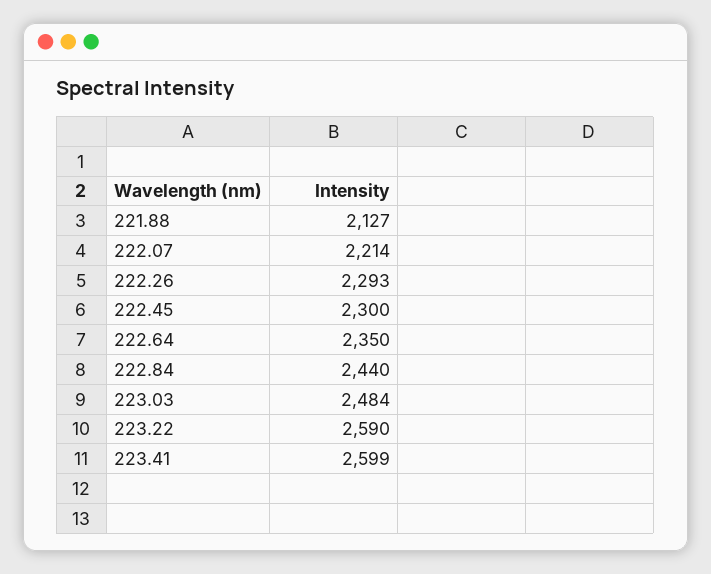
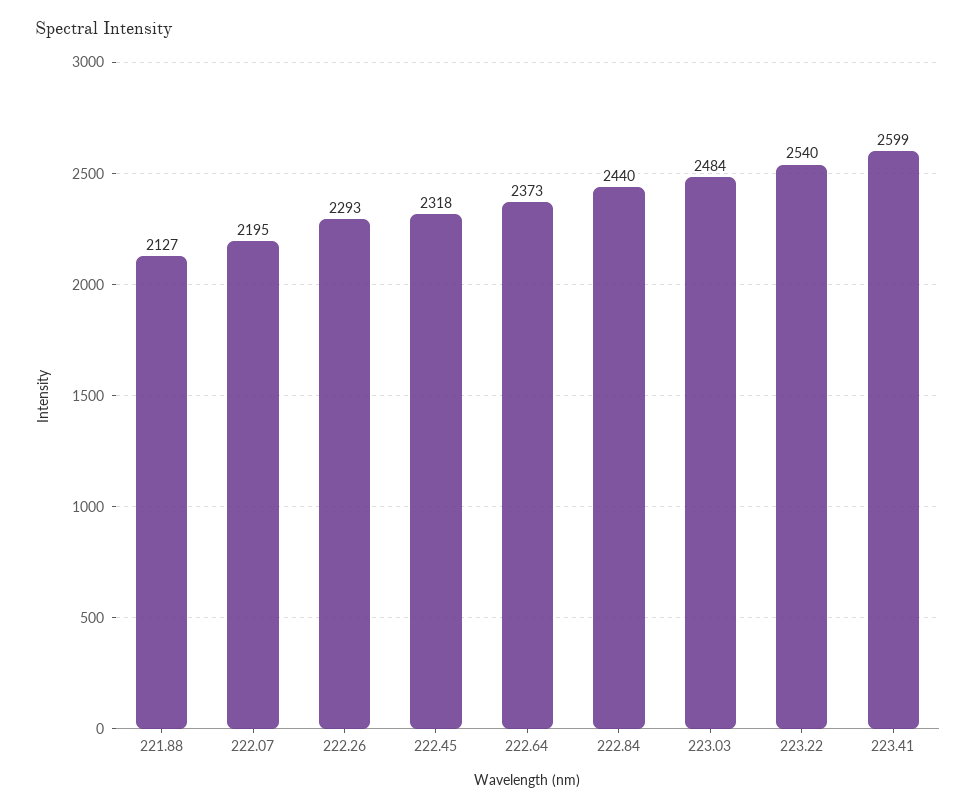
222.07: 2214 -> 2195
222.45: 2300 -> 2318
222.64: 2350 -> 2373
223.22: 2590 -> 2540

